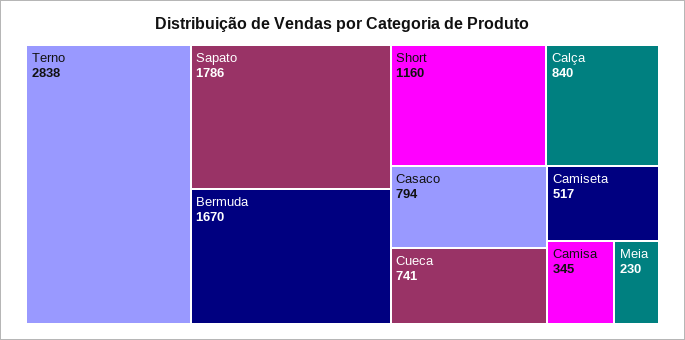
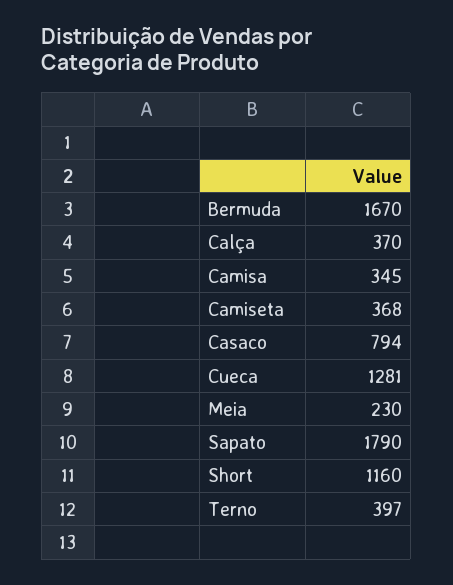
Terno: 2838 -> 397
Sapato: 1786 -> 1790
Calça: 840 -> 370
Cueca: 741 -> 1281
Camiseta: 517 -> 368

